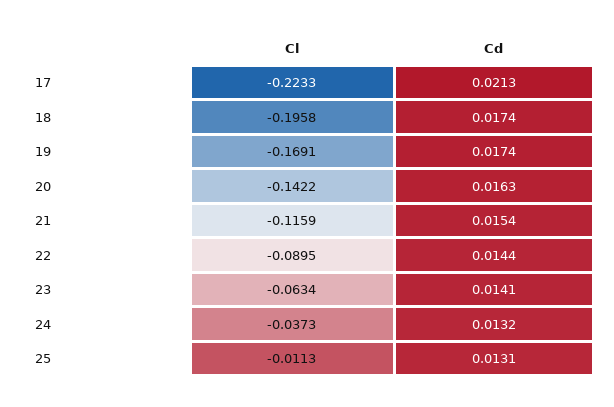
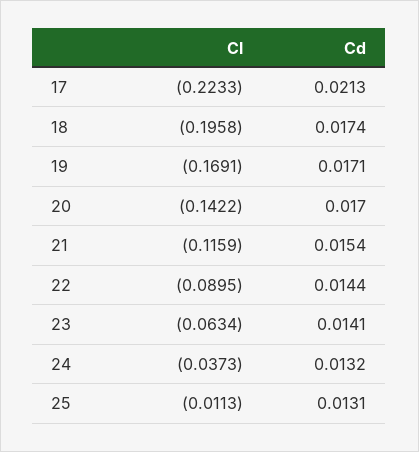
Cd, 19: 0.0174 -> 0.0171
Cd, 20: 0.0163 -> 0.017

